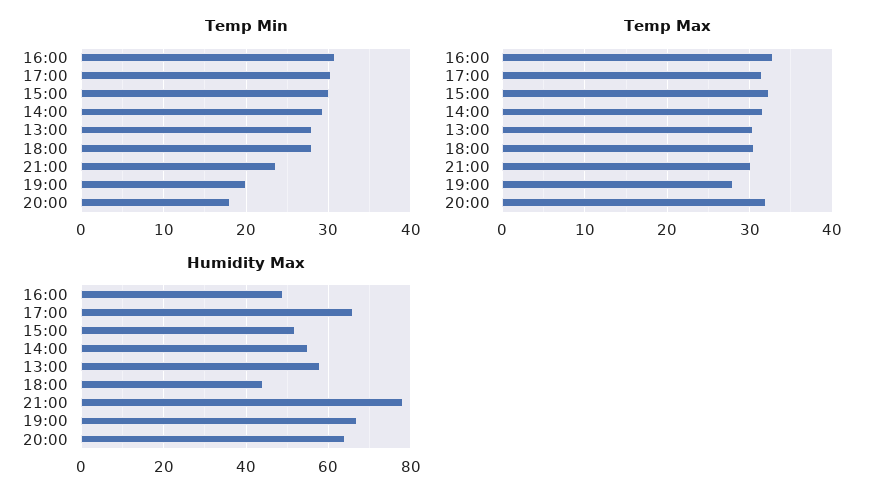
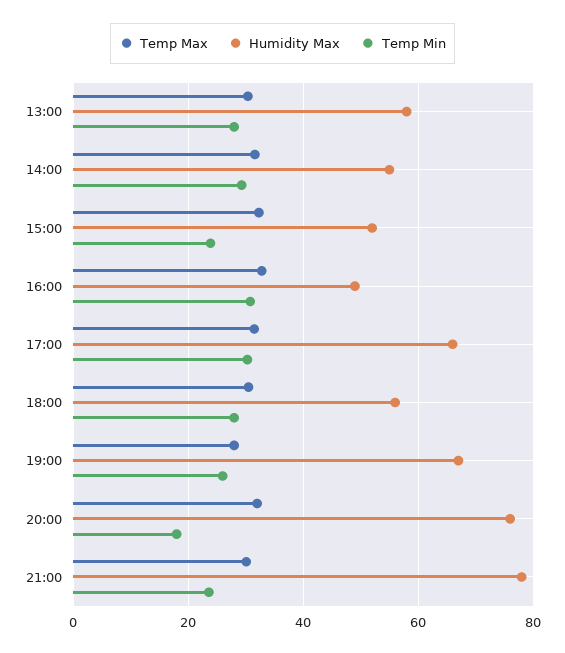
Temp Min, 15:00: 30 -> 24
Temp Min, 19:00: 20 -> 26
Humidity Max, 18:00: 45 -> 56
Humidity Max, 20:00: 65 -> 76

